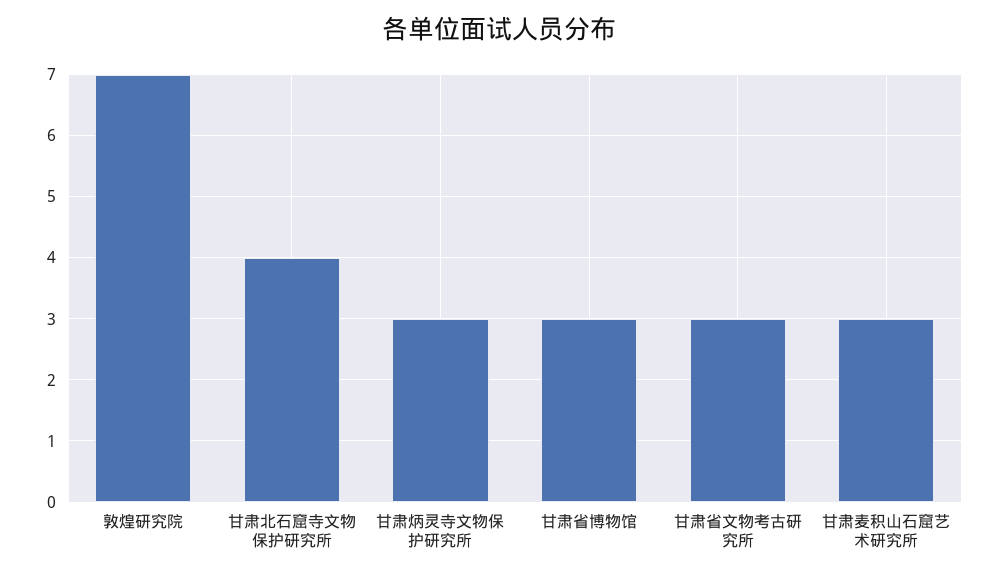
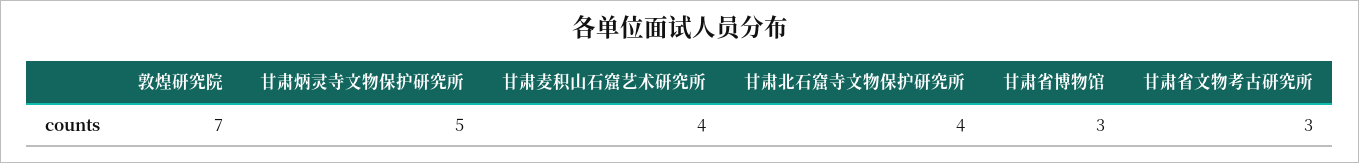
甘肃炳灵寺文物保护研究所: 3 -> 5
甘肃麦积山石窟艺术研究所: 3 -> 4

